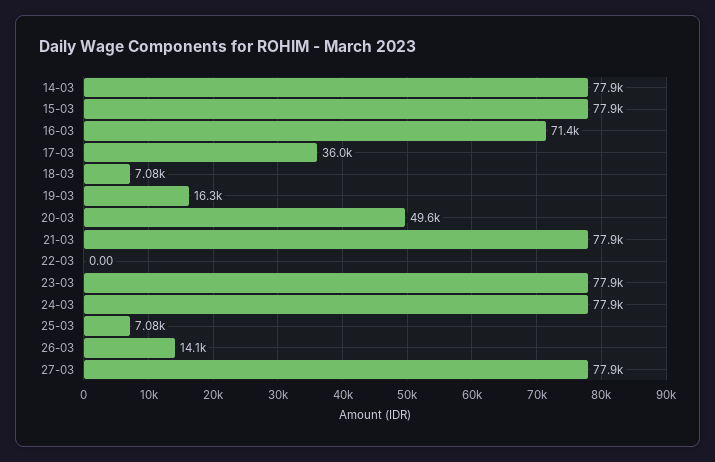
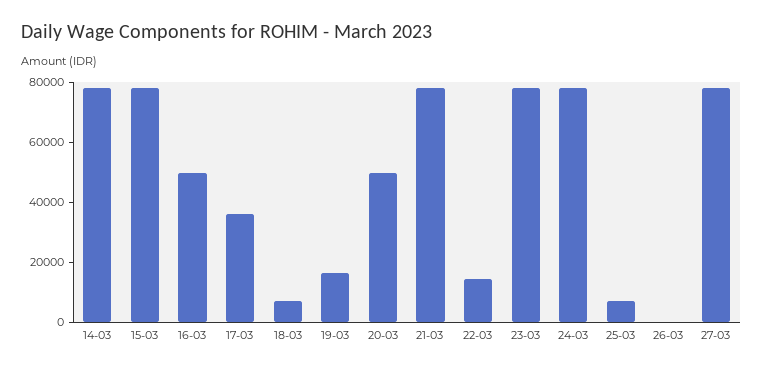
16-03: 71400 -> 50000
22-03: 0 -> 15000
26-03: 14100 -> 0

